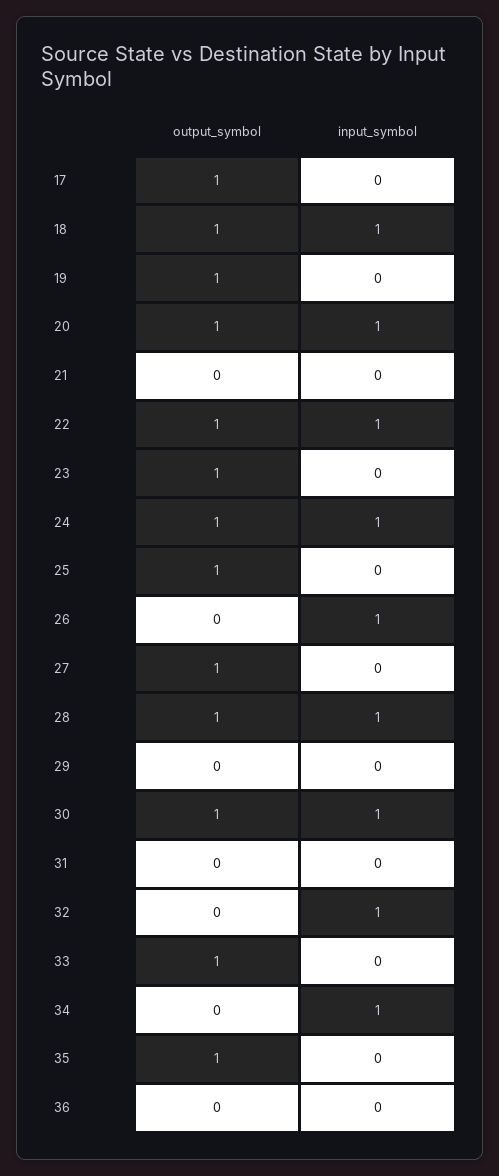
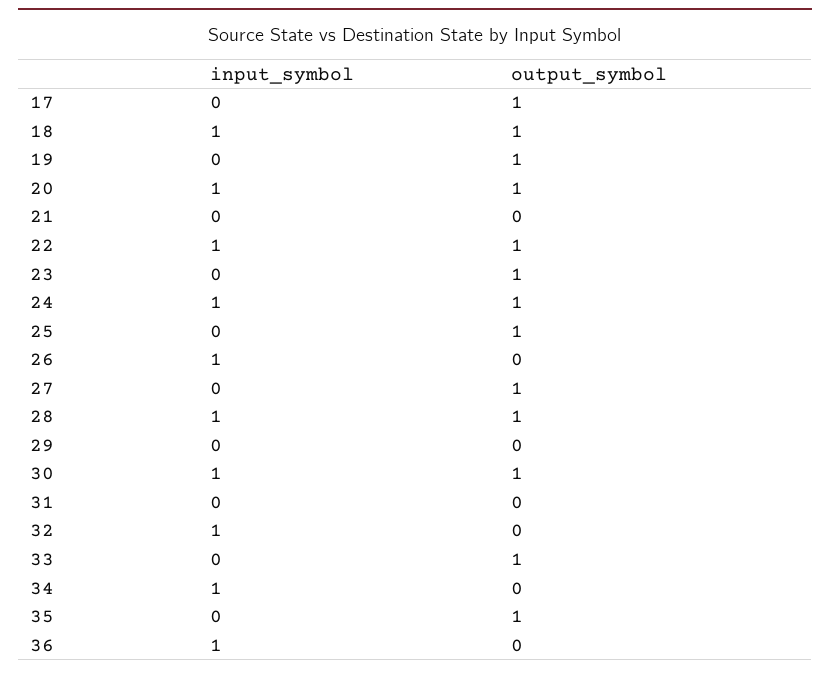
input_symbol, 36: 0 -> 1

